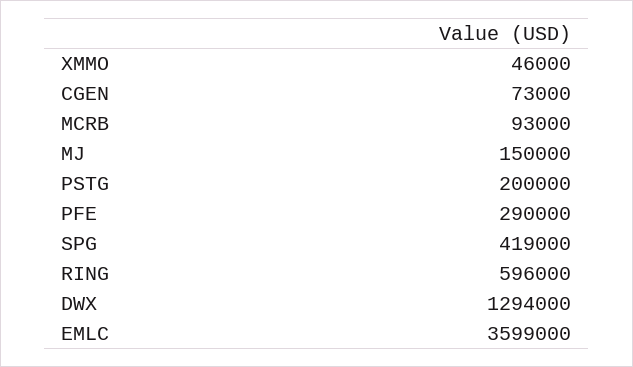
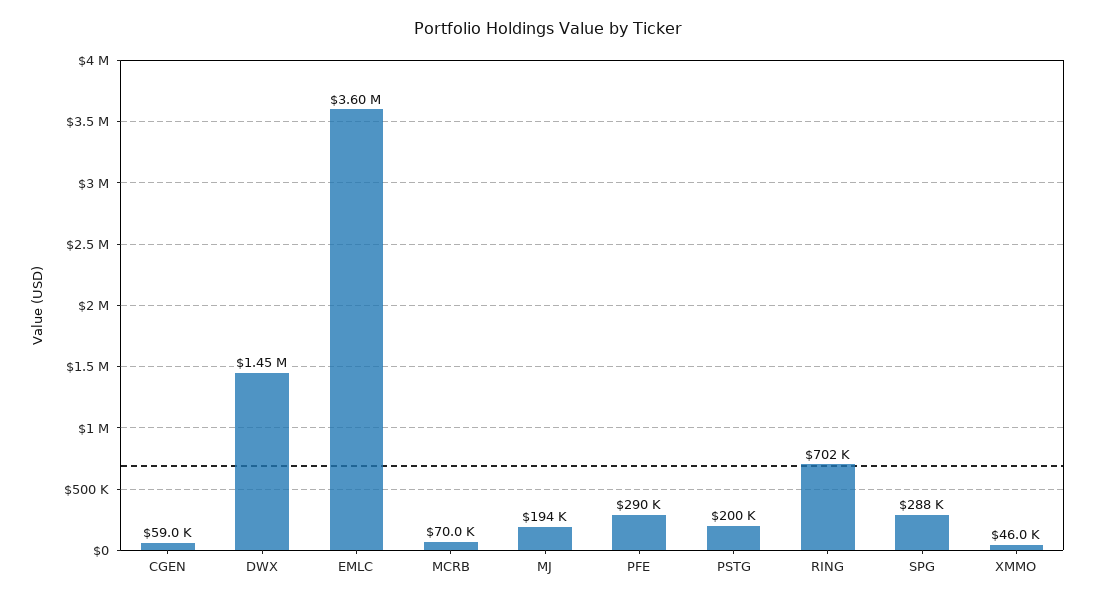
CGEN: 73000 -> 59000
MCRB: 93000 -> 70000
MJ: 150000 -> 194000
SPG: 419000 -> 288000
RING: 596000 -> 702000
DWX: 1294000 -> 1450000

